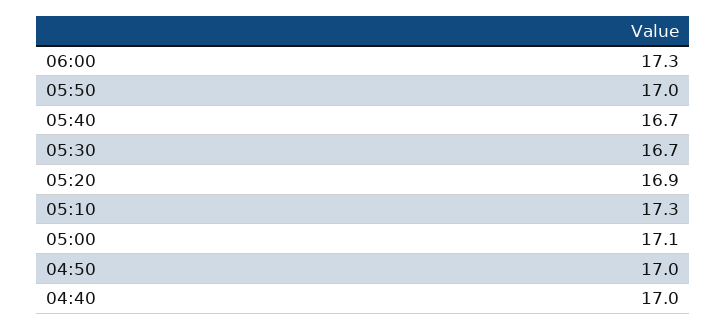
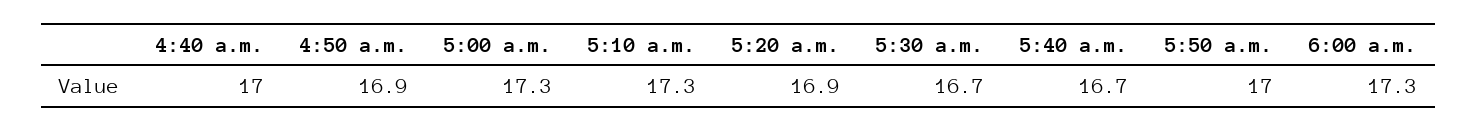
05:00: 17.1 -> 17.3
04:50: 17 -> 16.9

